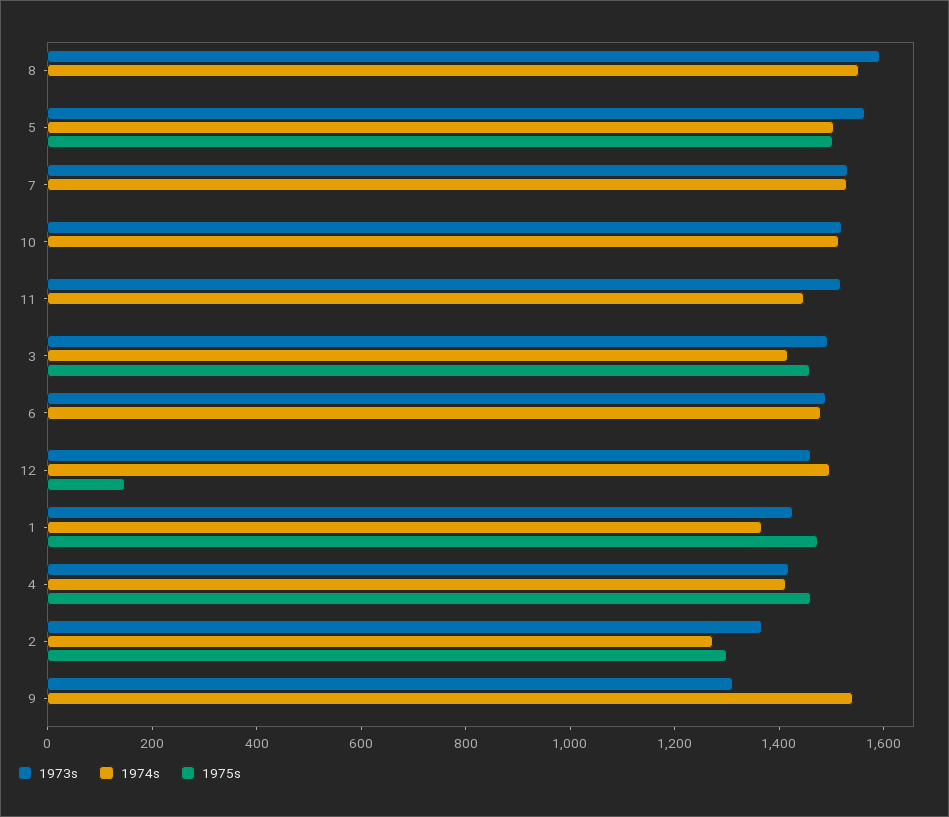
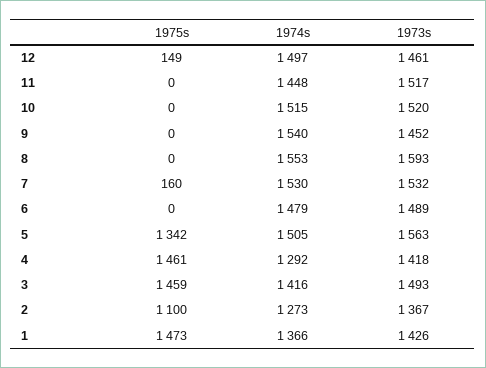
1975s, 5: 1500 -> 1342
1975s, 7: 0 -> 160
1974s, 4: 1400 -> 1292
1975s, 2: 1300 -> 1100
1973s, 9: 1300 -> 1452

